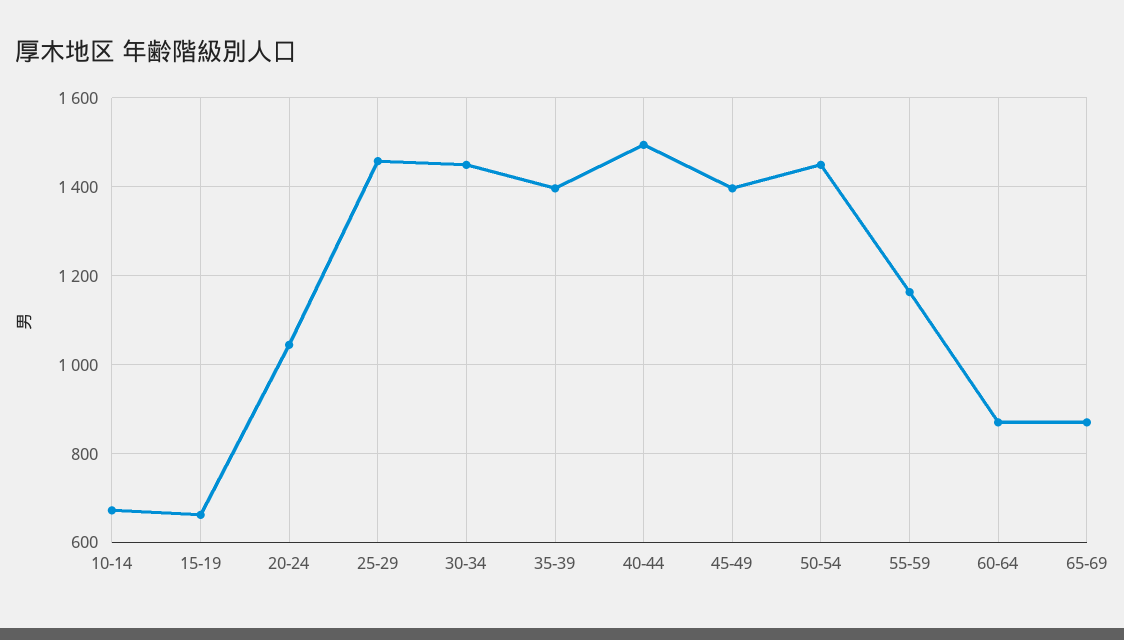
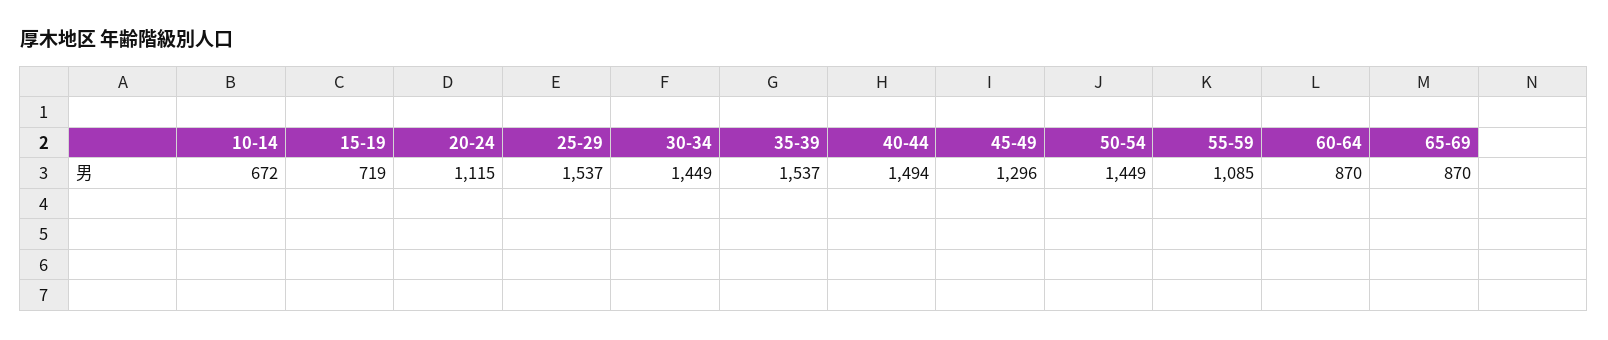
15-19: 660 -> 719
20-24: 1040 -> 1115
25-29: 1460 -> 1537
35-39: 1400 -> 1537
45-49: 1400 -> 1296
55-59: 1160 -> 1085

